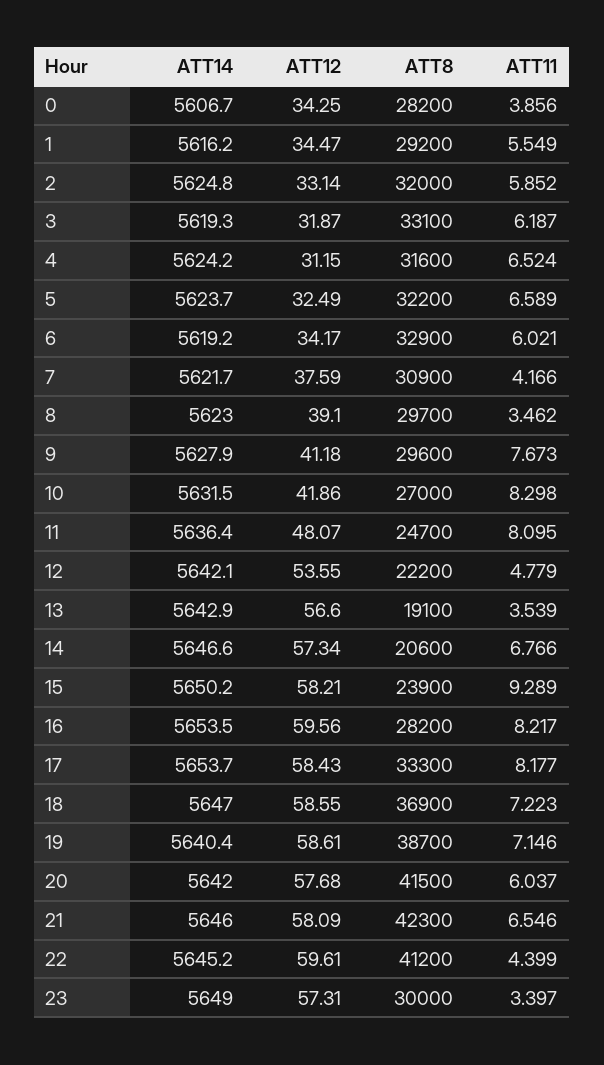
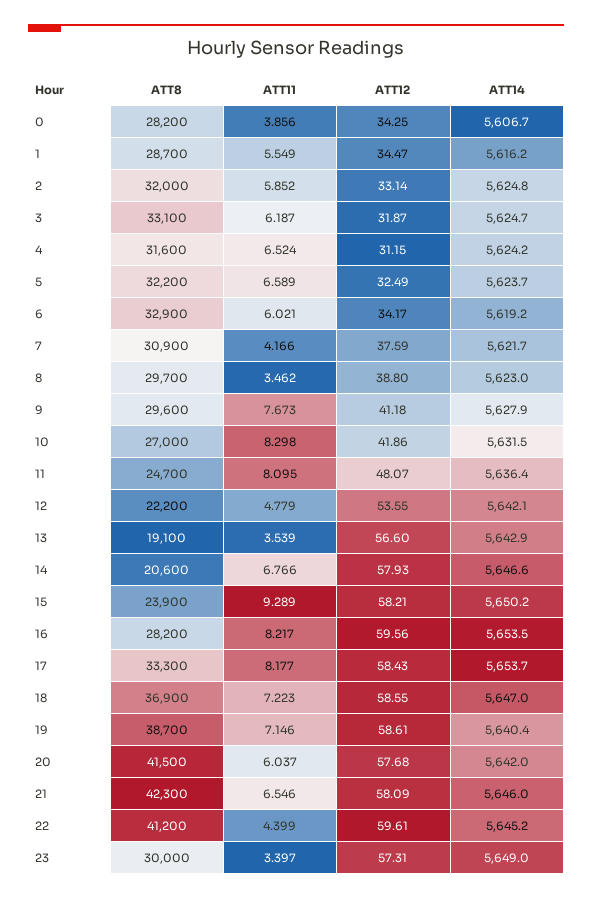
ATT8, 1: 29200 -> 28700
ATT14, 3: 5619.3 -> 5624.7
ATT12, 8: 39.1 -> 38.8
ATT12, 14: 57.34 -> 57.93

